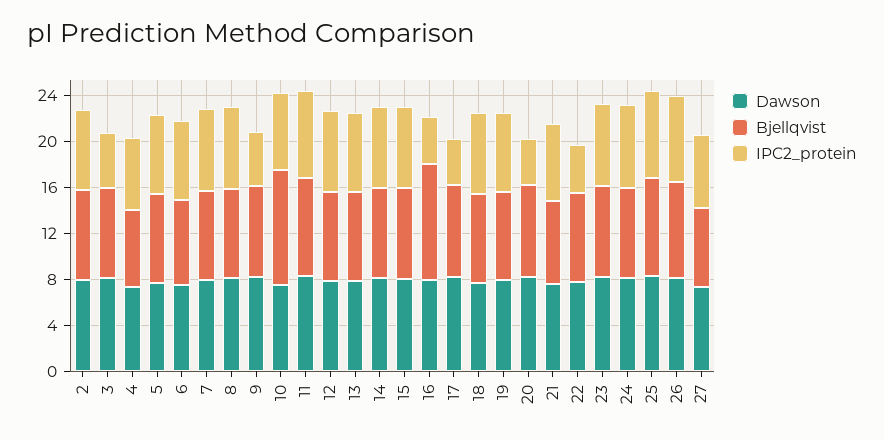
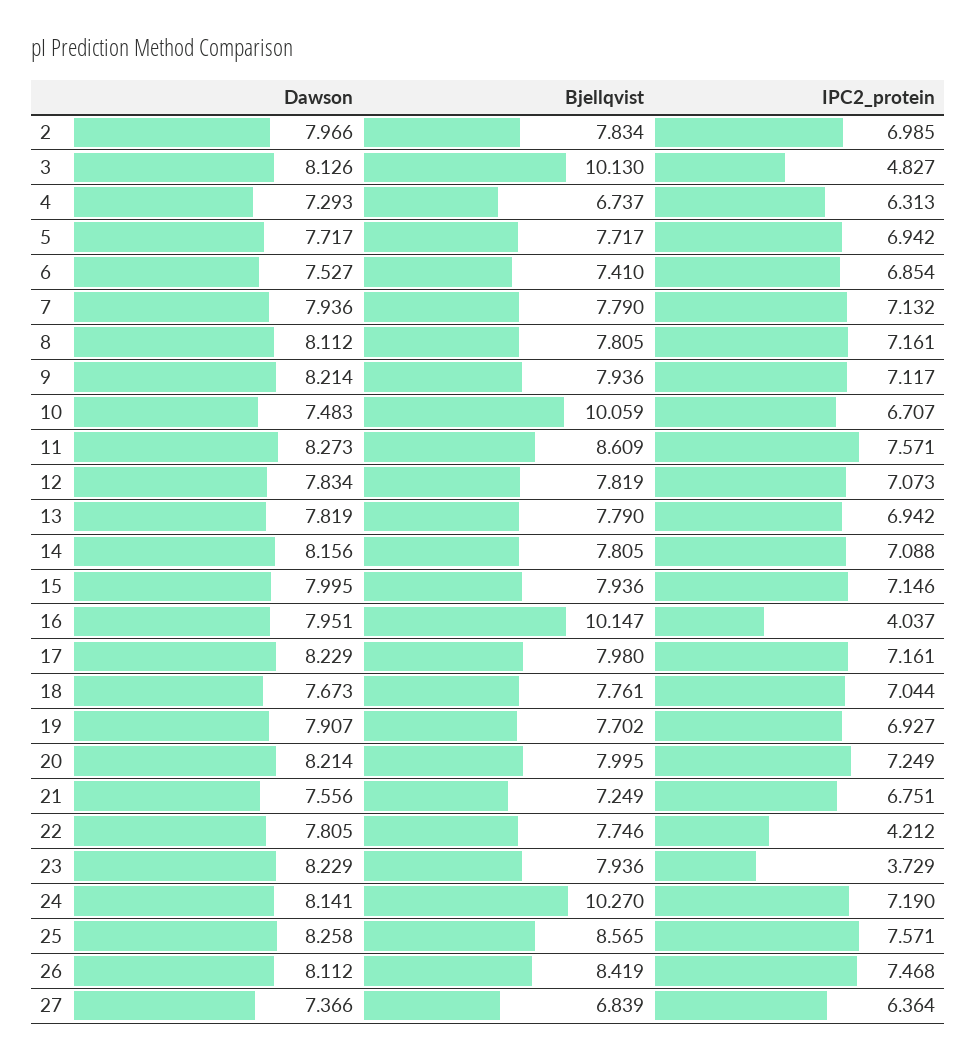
Bjellqvist, 3: 8 -> 10.13
IPC2_protein, 9: 5 -> 7.117
IPC2_protein, 17: 4 -> 7.161
IPC2_protein, 20: 4 -> 7.249
IPC2_protein, 23: 7 -> 3.729
Bjellqvist, 24: 8 -> 10.27

